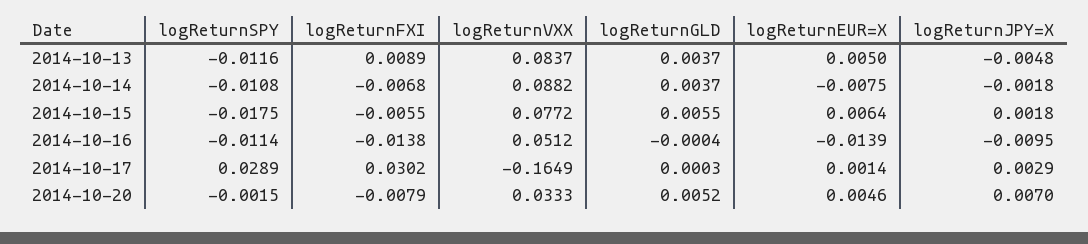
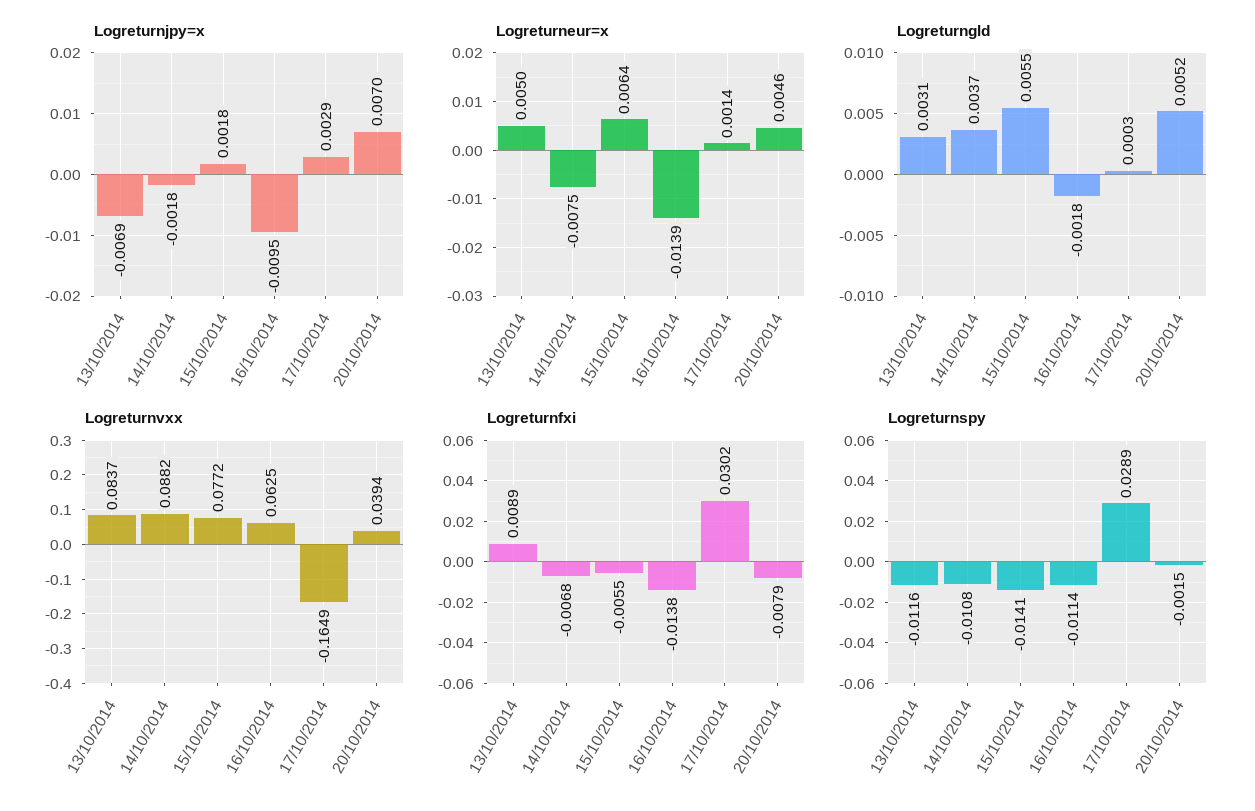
logReturnGLD, 2014-10-13: 0.0037 -> 0.0031
logReturnJPY=X, 2014-10-13: -0.0048 -> -0.0069
logReturnSPY, 2014-10-15: -0.0175 -> -0.0141
logReturnVXX, 2014-10-16: 0.0512 -> 0.0625
logReturnGLD, 2014-10-16: -0.0004 -> -0.0018
logReturnVXX, 2014-10-20: 0.0333 -> 0.0394

